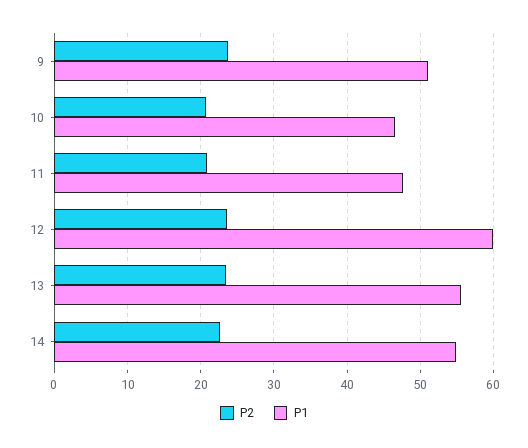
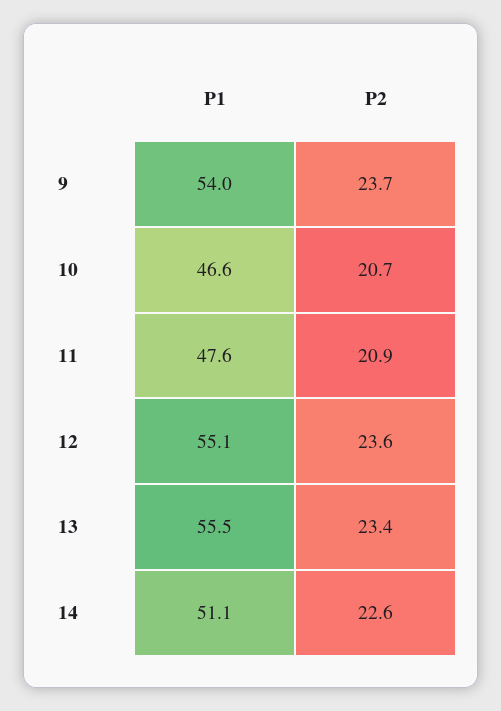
P1, 9: 51 -> 54
P1, 12: 60 -> 55.1
P1, 14: 55 -> 51.1

